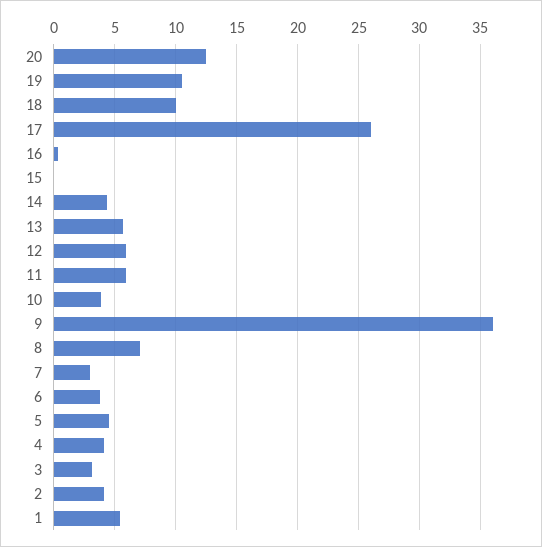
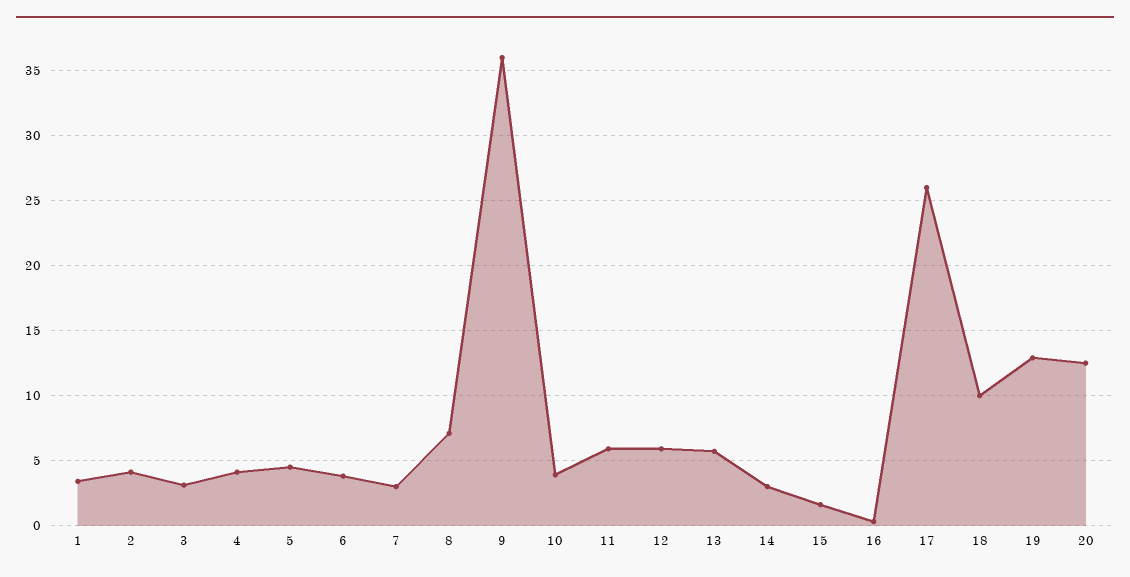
19: 10.5 -> 13
15: 0 -> 1.5
14: 4.5 -> 3
1: 5.5 -> 3.5

